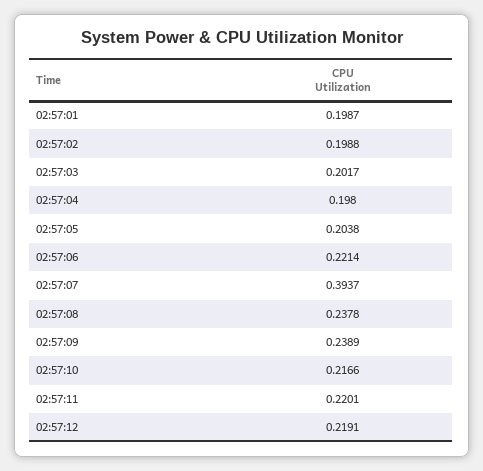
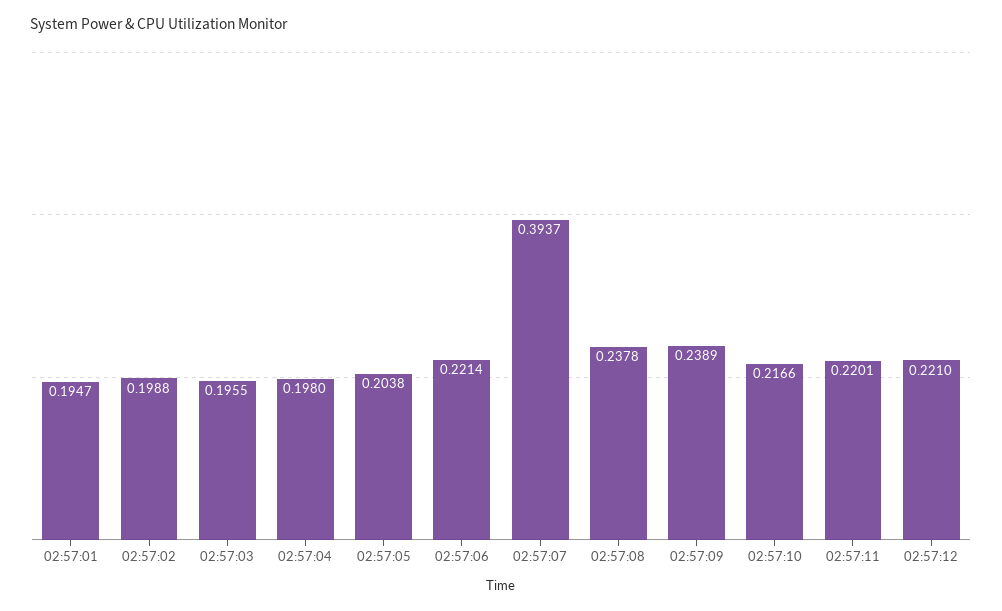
02:57:01: 0.1987 -> 0.1947
02:57:03: 0.2017 -> 0.1955
02:57:12: 0.2191 -> 0.221

